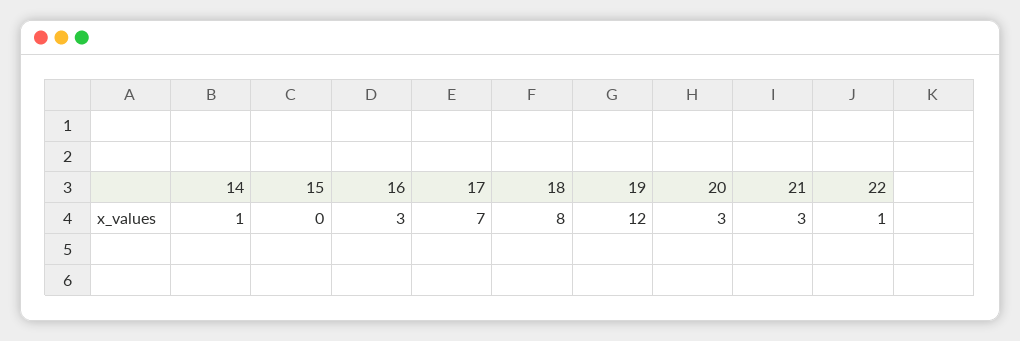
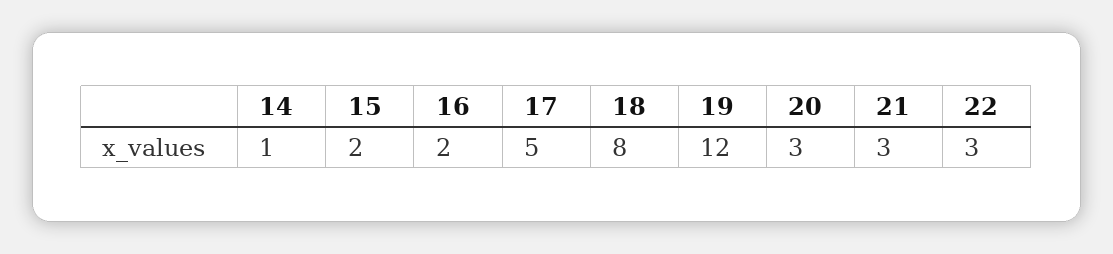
15: 0 -> 2
16: 3 -> 2
17: 7 -> 5
22: 1 -> 3

